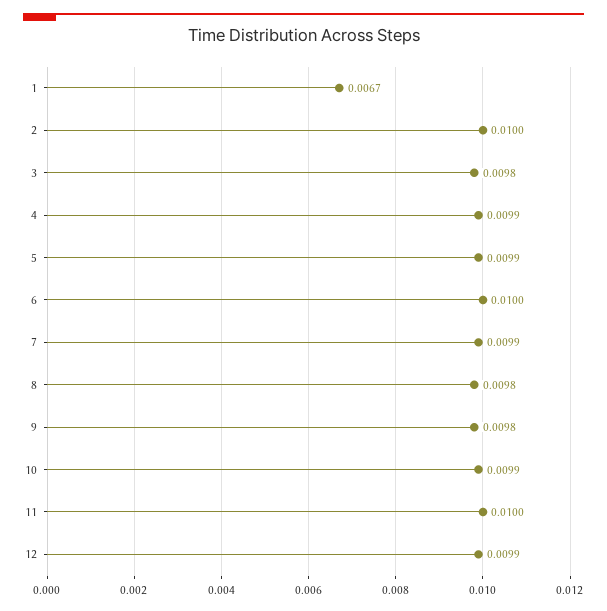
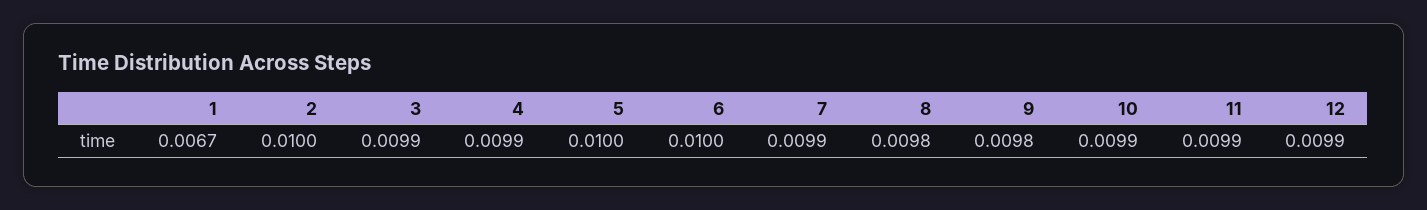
3: 0.0098 -> 0.0099
5: 0.0099 -> 0.01
11: 0.01 -> 0.0099

